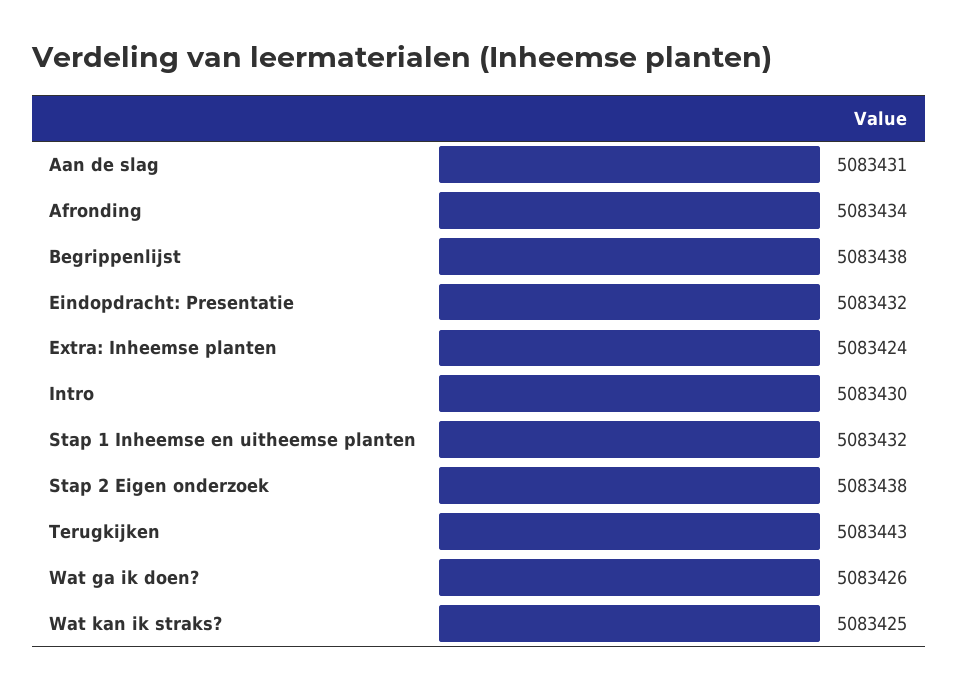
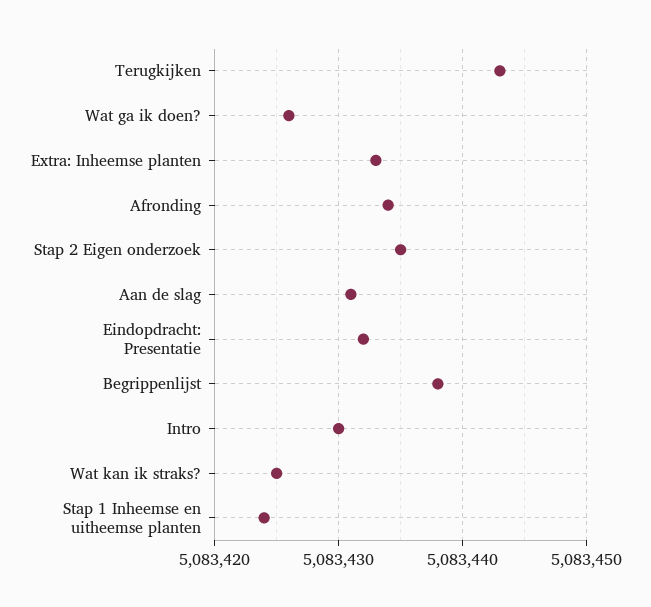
Extra: Inheemse planten: 5083424 -> 5083433
Stap 1 Inheemse en uitheemse planten: 5083432 -> 5083424
Stap 2 Eigen onderzoek: 5083438 -> 5083435

